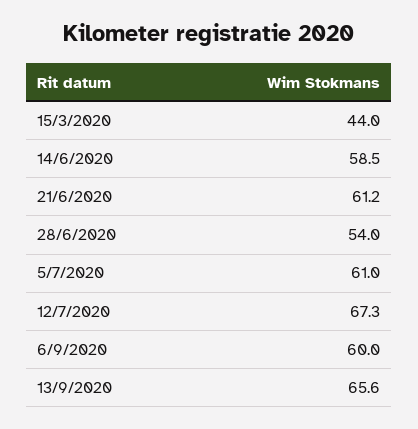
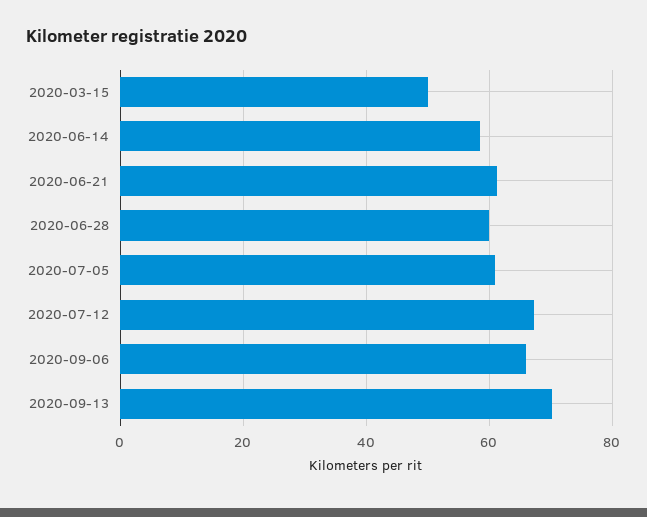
15/3/2020: 44 -> 50
28/6/2020: 54 -> 60
6/9/2020: 60 -> 66
13/9/2020: 65.6 -> 70

